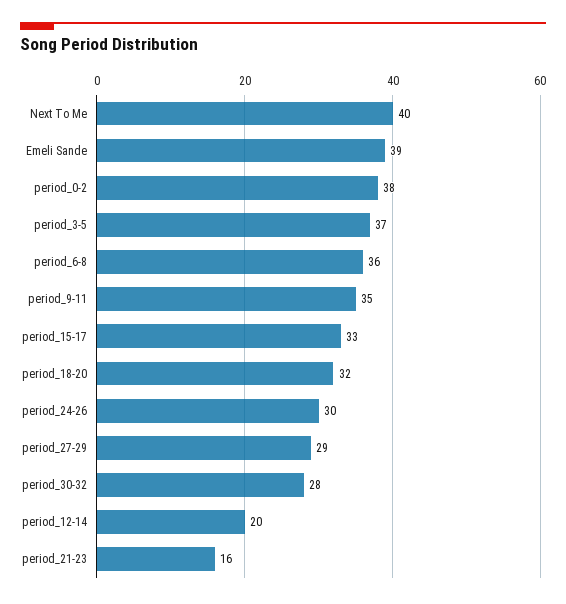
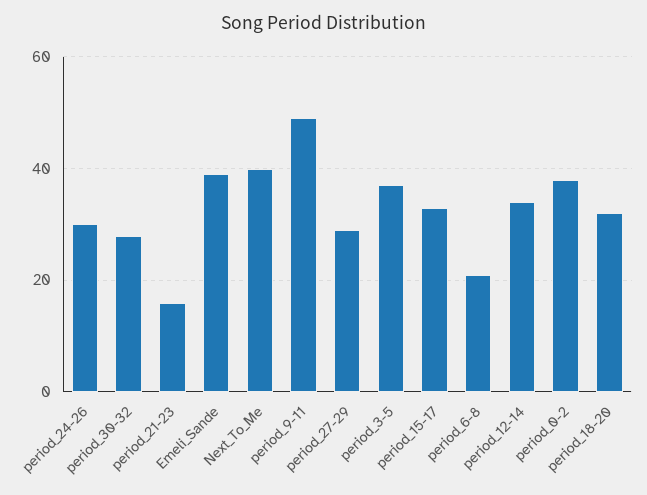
period_6-8: 36 -> 20
period_9-11: 35 -> 50
period_12-14: 20 -> 35

